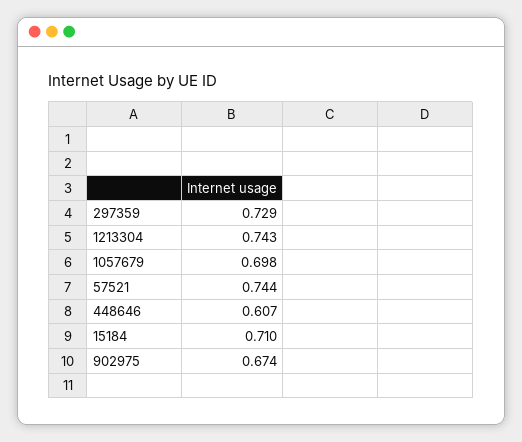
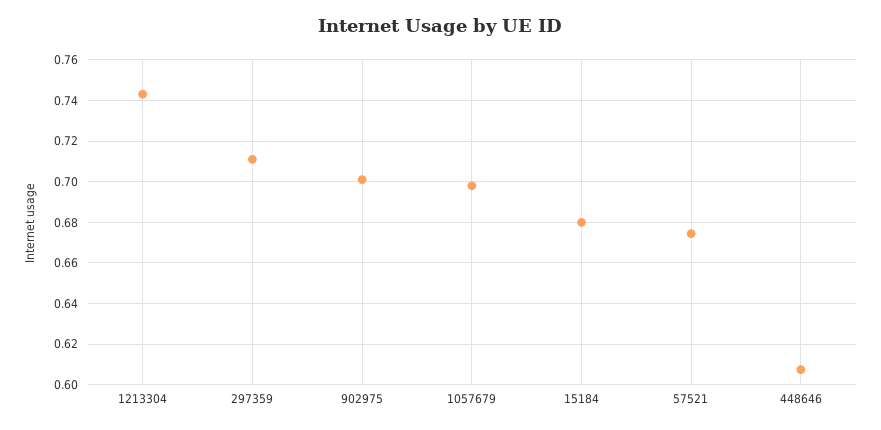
297359: 0.729 -> 0.71
57521: 0.744 -> 0.675
15184: 0.71 -> 0.68
902975: 0.674 -> 0.7

